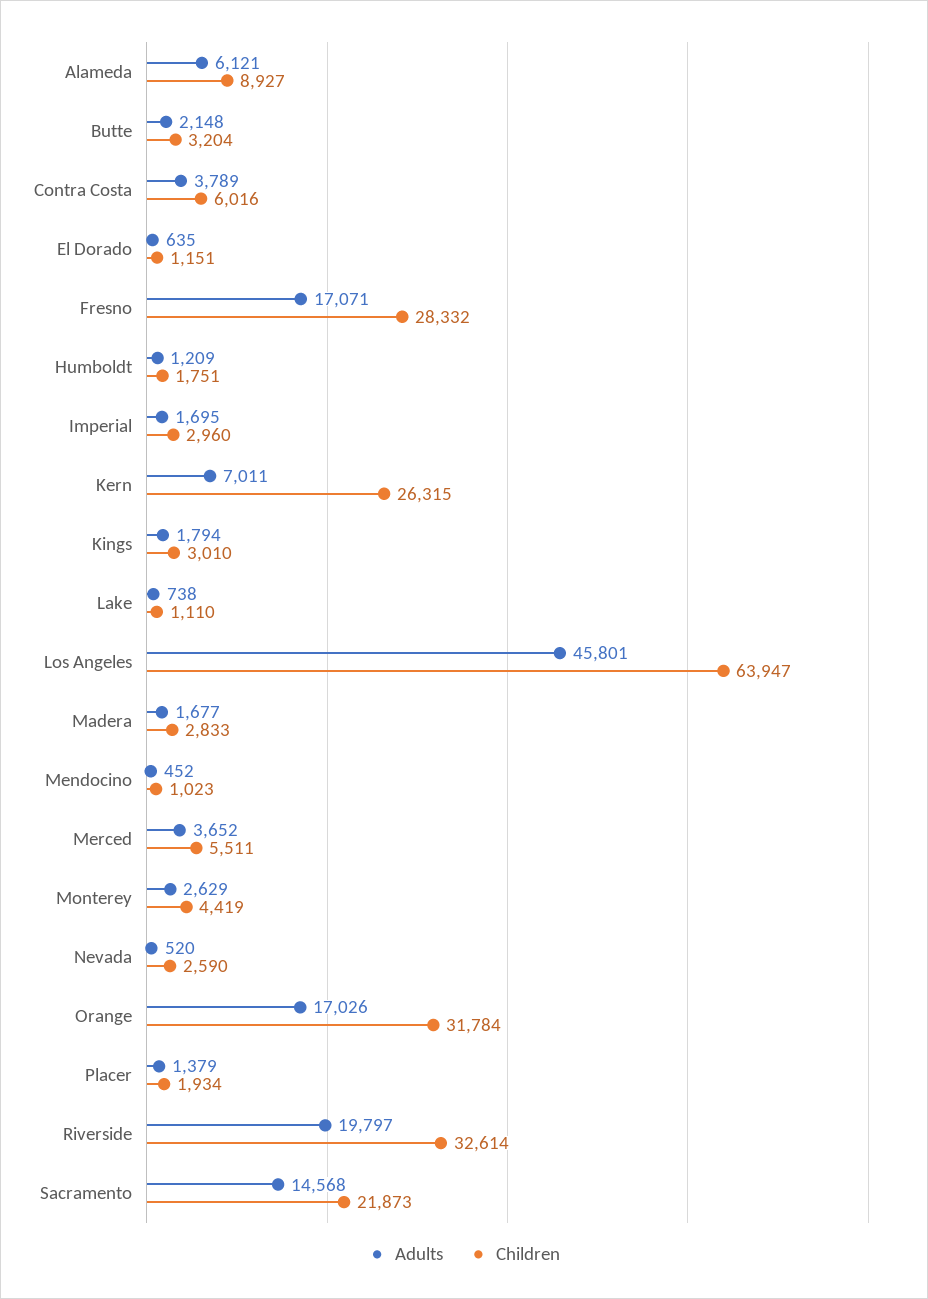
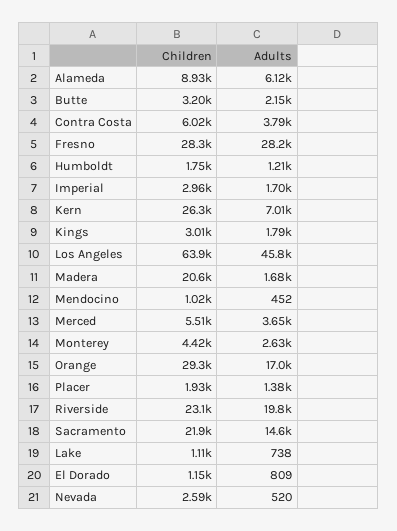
Adults, El Dorado: 635 -> 809
Adults, Fresno: 17071 -> 28200
Children, Madera: 2833 -> 20600
Children, Orange: 31784 -> 29300
Children, Riverside: 32614 -> 23100

